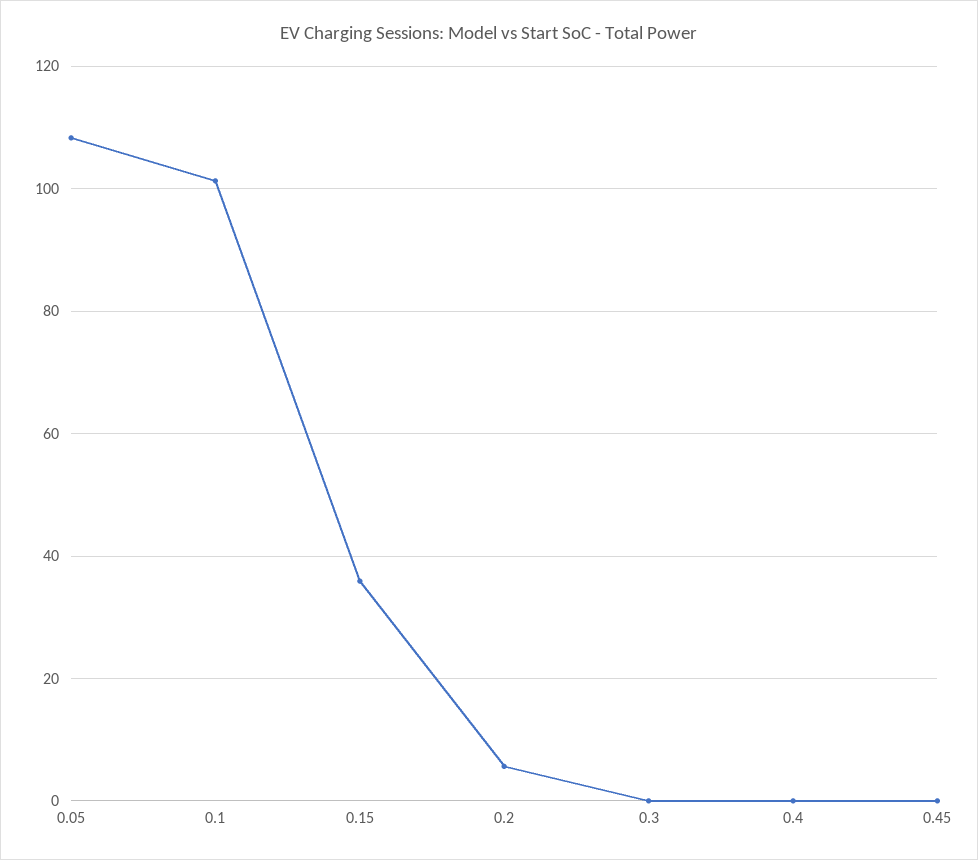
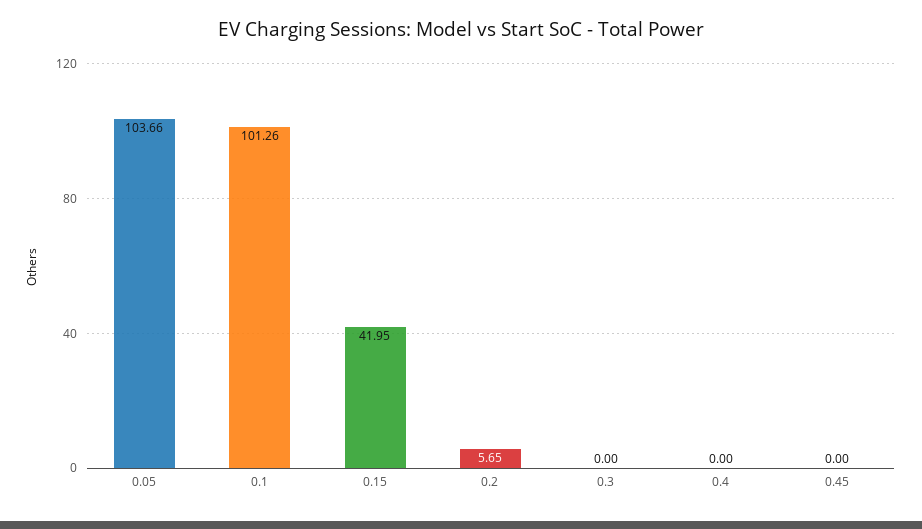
0.05: 108 -> 103.66
0.15: 36 -> 41.95

